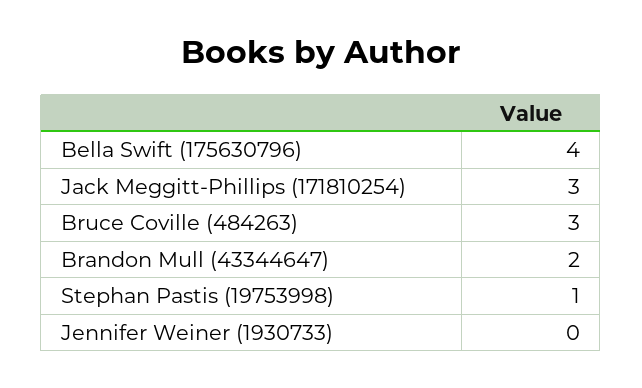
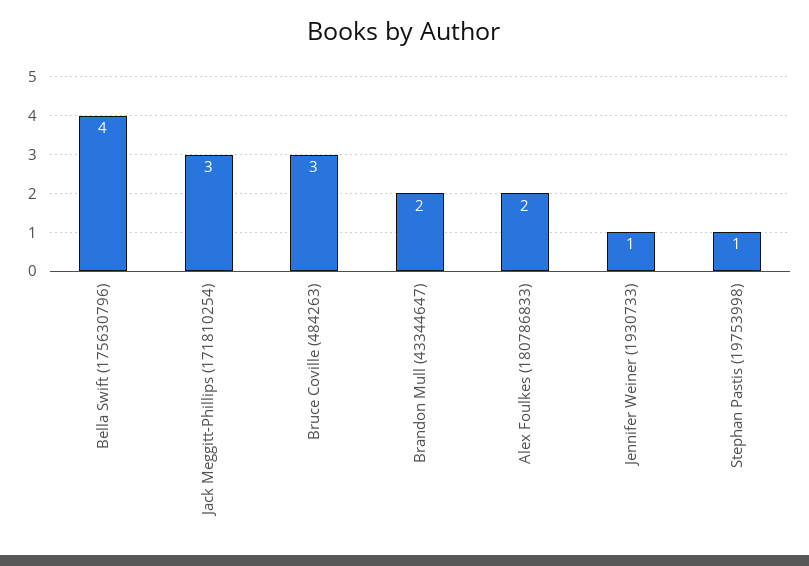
Jennifer Weiner (1930733): 0 -> 1
Alex Foulkes (180786833): none -> 2

